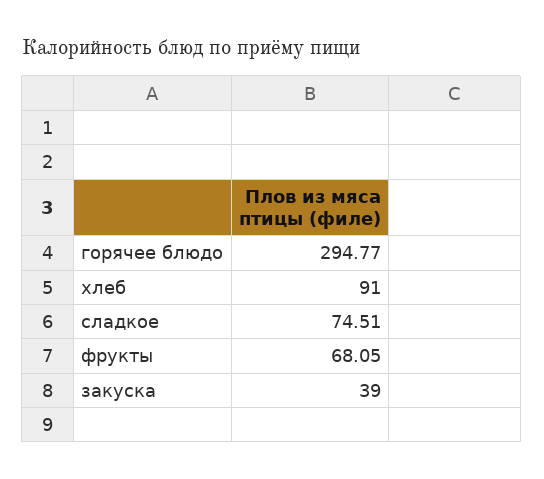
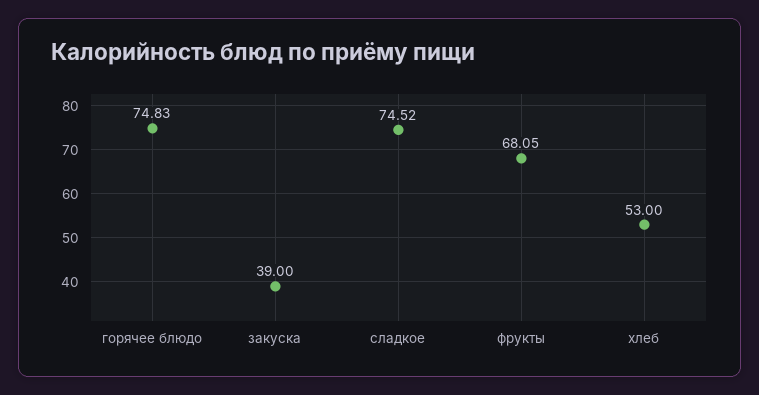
горячее блюдо: 294.77 -> 74.83
хлеб: 91 -> 53
сладкое: 74.51 -> 74.52

